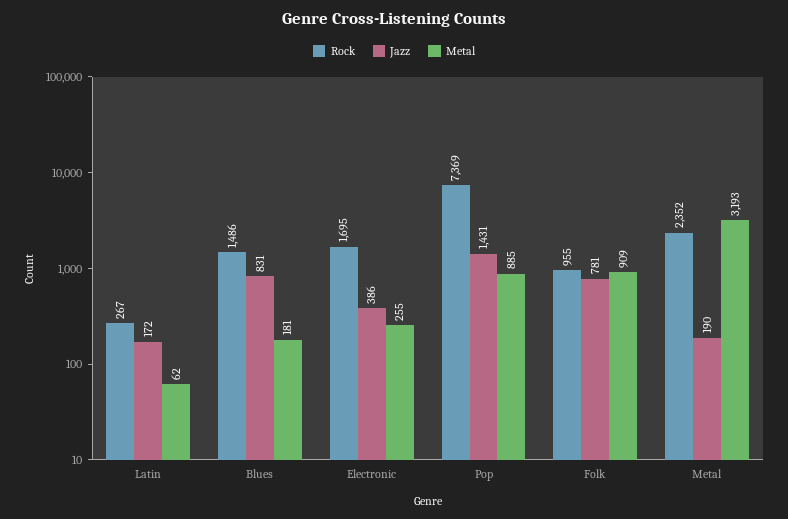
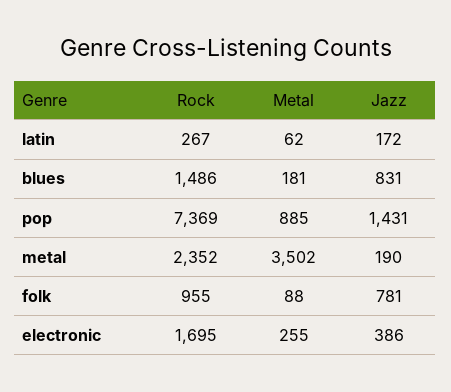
Metal, Folk: 909 -> 88
Metal, Metal: 3193 -> 3502

